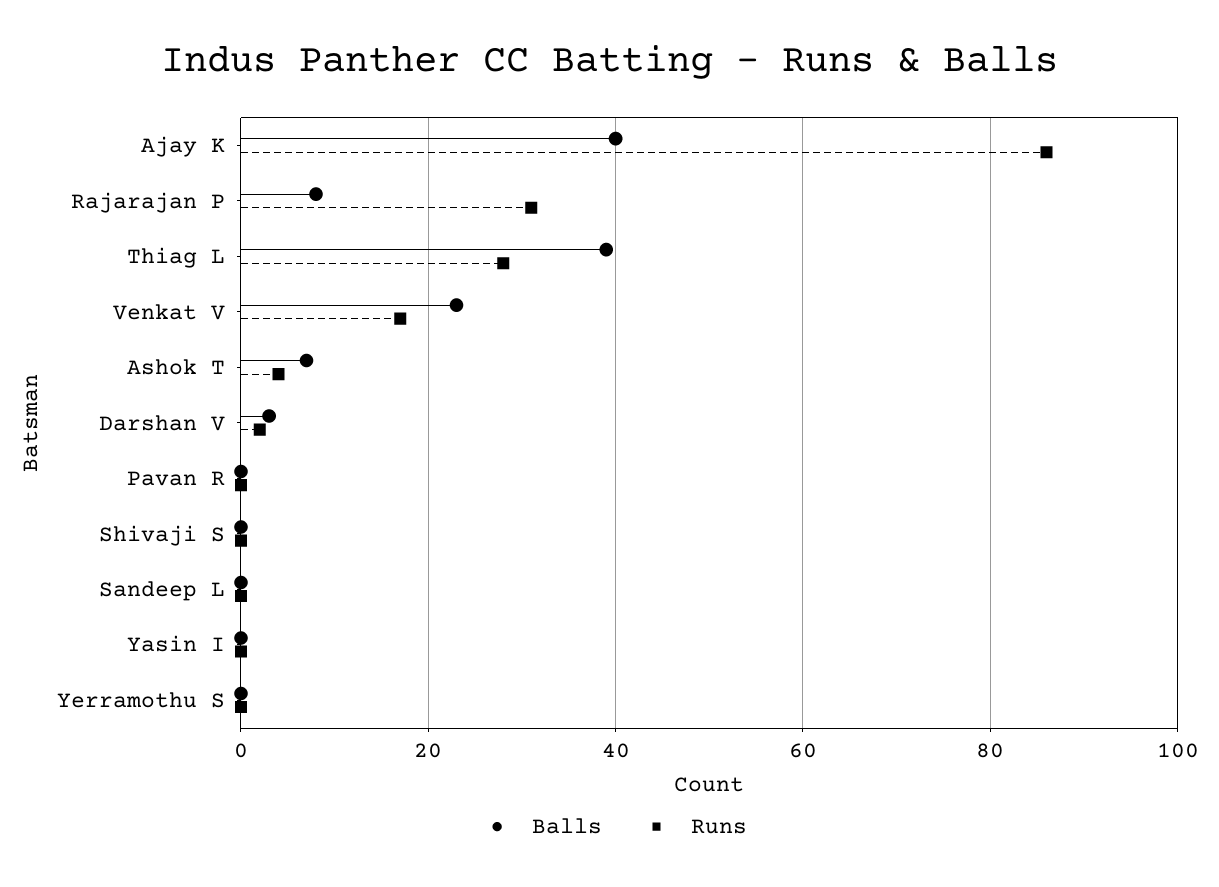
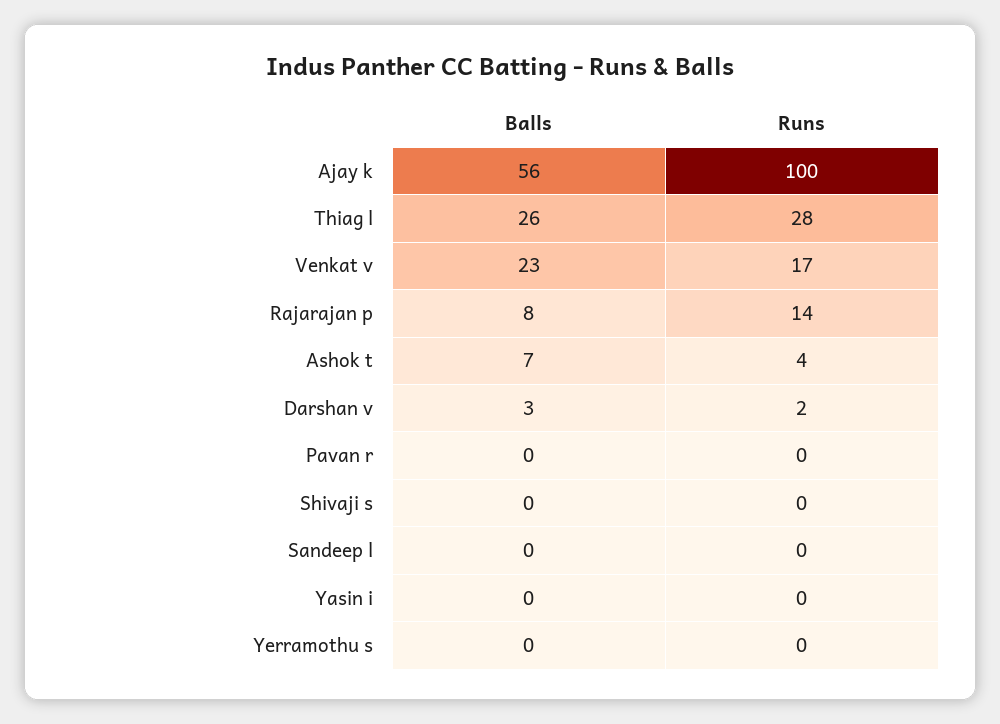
Balls, Ajay K: 40 -> 56
Runs, Ajay K: 85 -> 100
Runs, Rajarajan P: 30 -> 14
Balls, Thiag L: 40 -> 26

